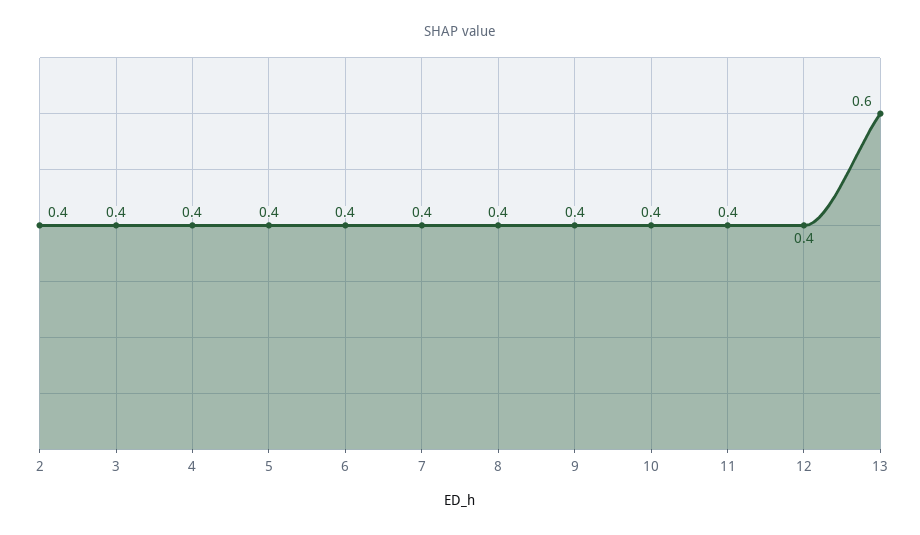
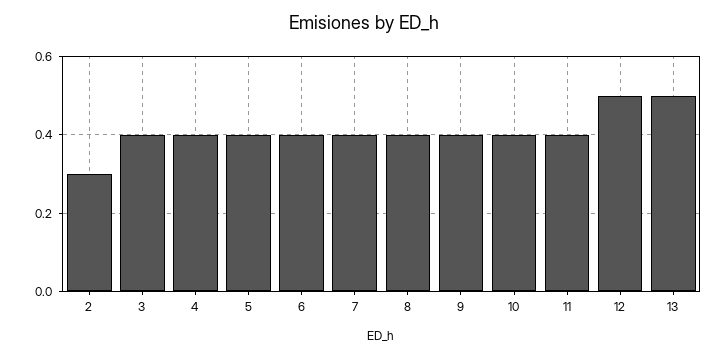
2: 0.4 -> 0.3
12: 0.4 -> 0.5
13: 0.6 -> 0.5

